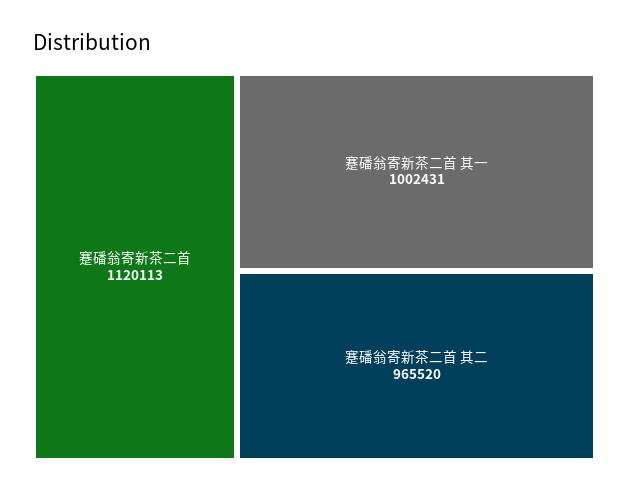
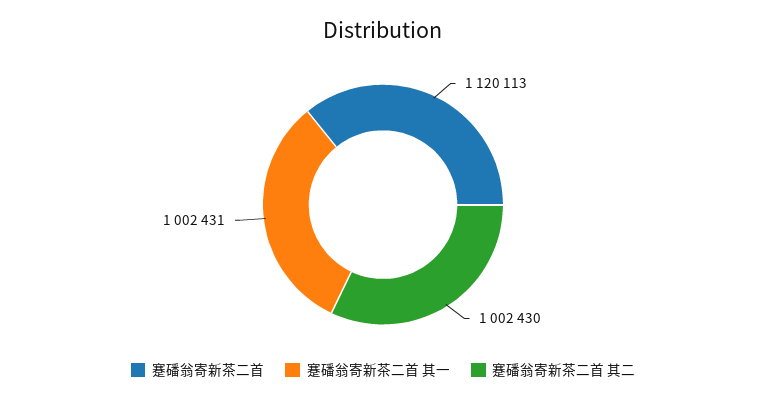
蹇磻翁寄新茶二首 其二: 965520 -> 1002430

